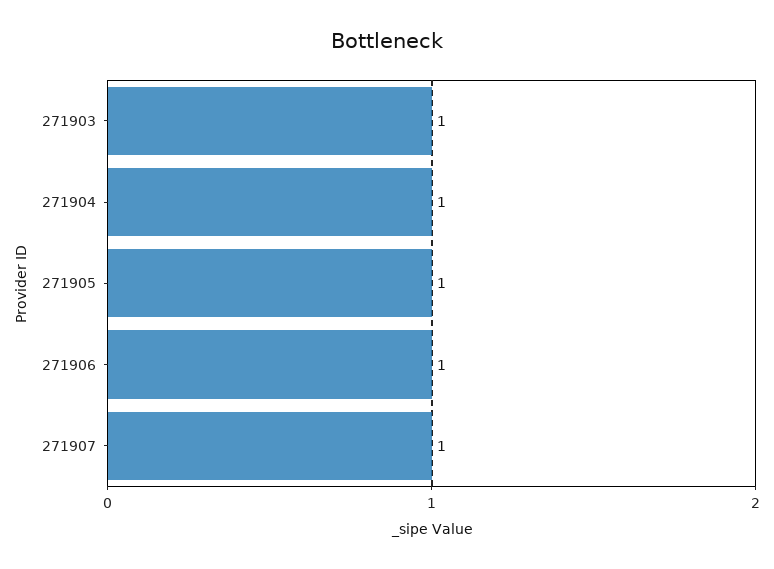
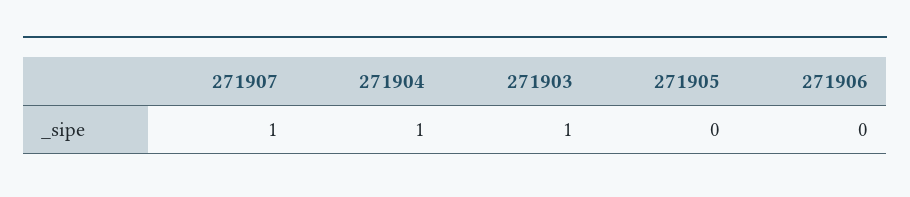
271905: 1 -> 0
271906: 1 -> 0

